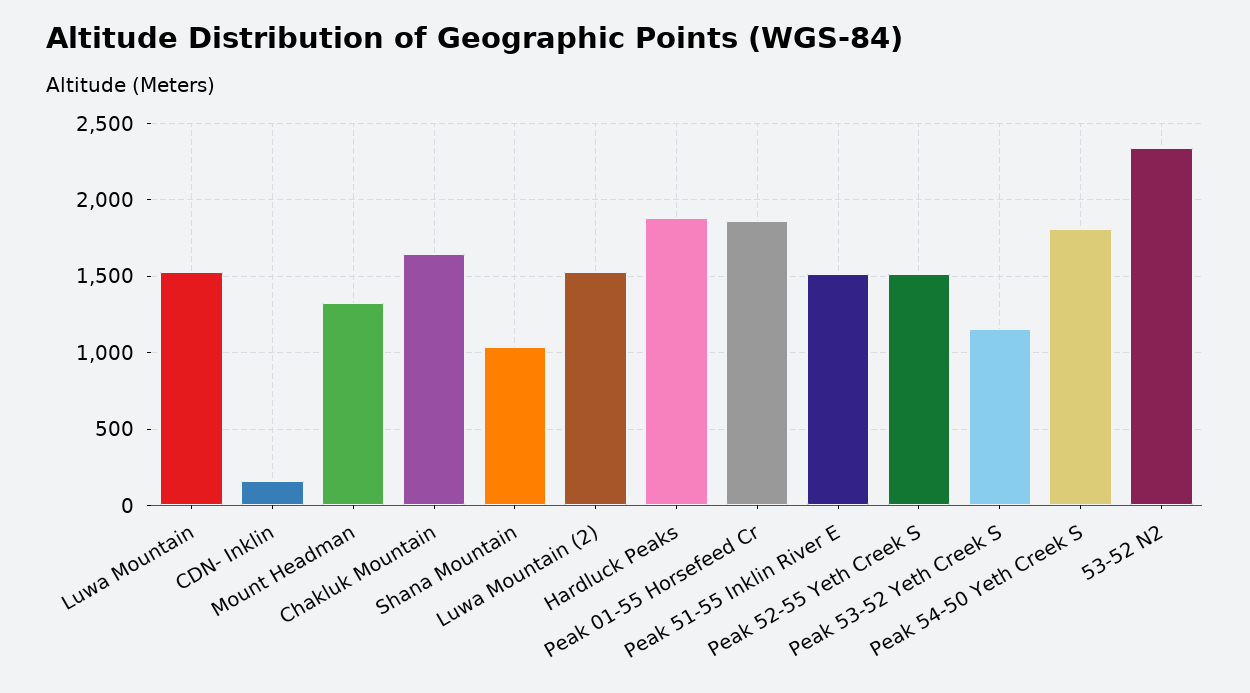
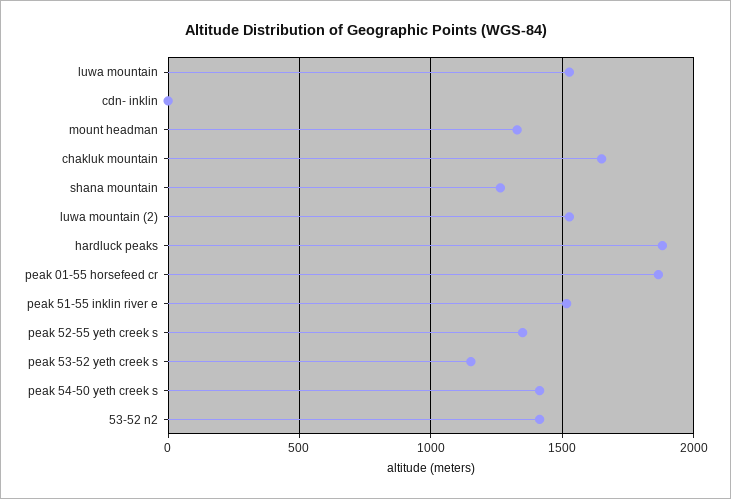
CDN- Inklin: 150 -> 0
Shana Mountain: 1050 -> 1250
Peak 52-55 Yeth Creek S: 1500 -> 1350
Peak 54-50 Yeth Creek S: 1800 -> 1400
53-52 N2: 2350 -> 1400

